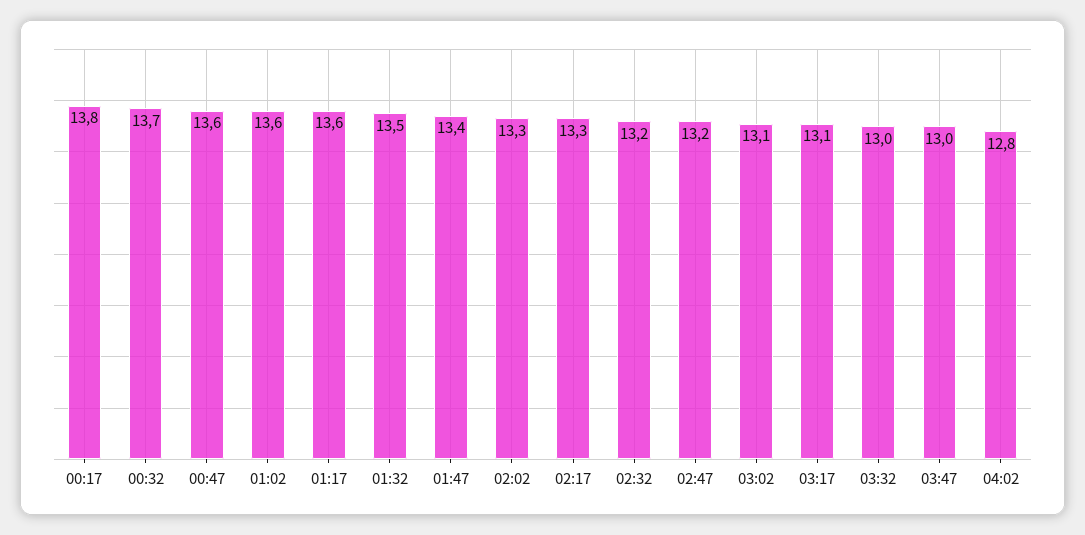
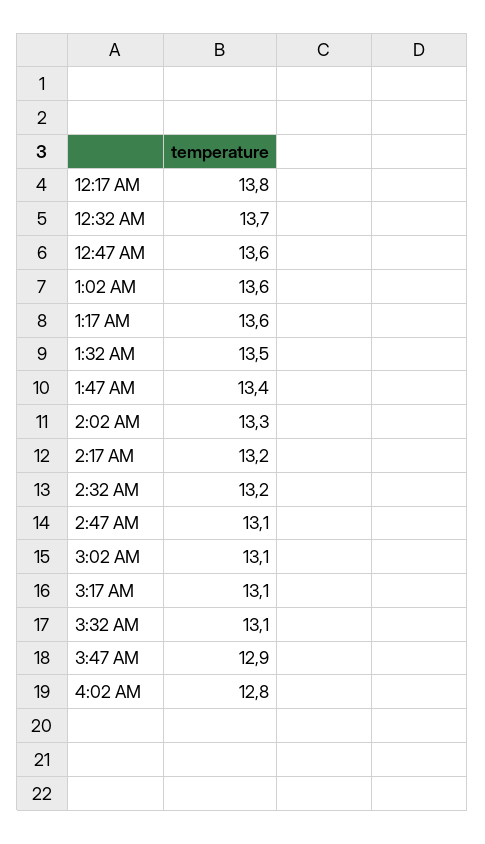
02:17: 13.3 -> 13.2
02:47: 13.2 -> 13.1
03:32: 13 -> 13.1
03:47: 13 -> 12.9

